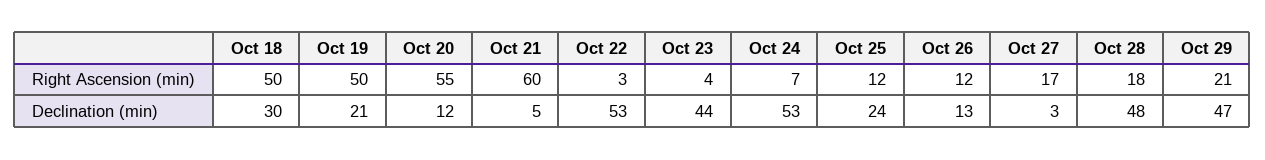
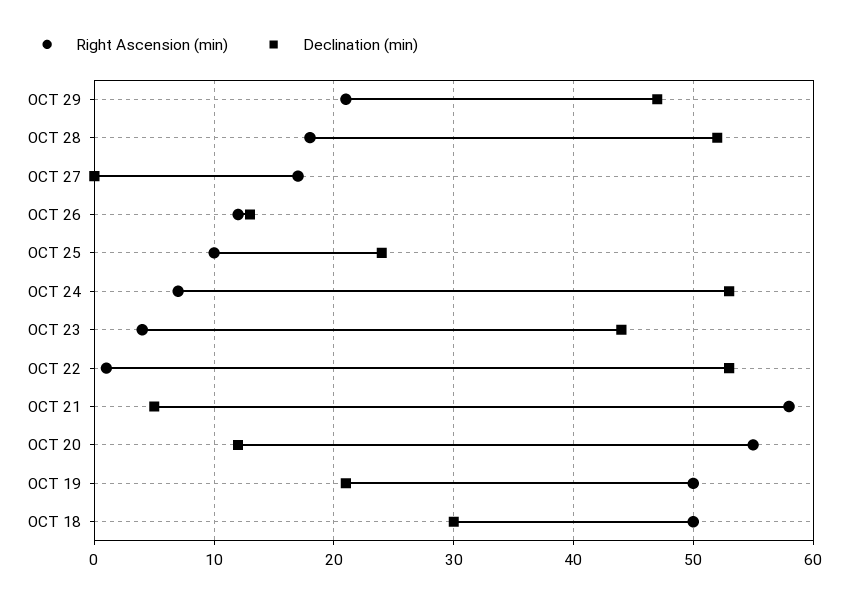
Right Ascension (min), Oct 21: 60 -> 58
Right Ascension (min), Oct 22: 3 -> 1
Right Ascension (min), Oct 25: 12 -> 10
Declination (min), Oct 27: 3 -> 0
Declination (min), Oct 28: 48 -> 52

